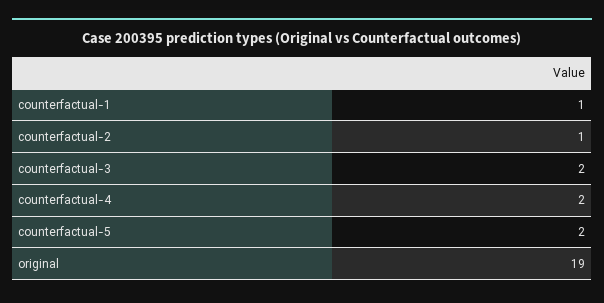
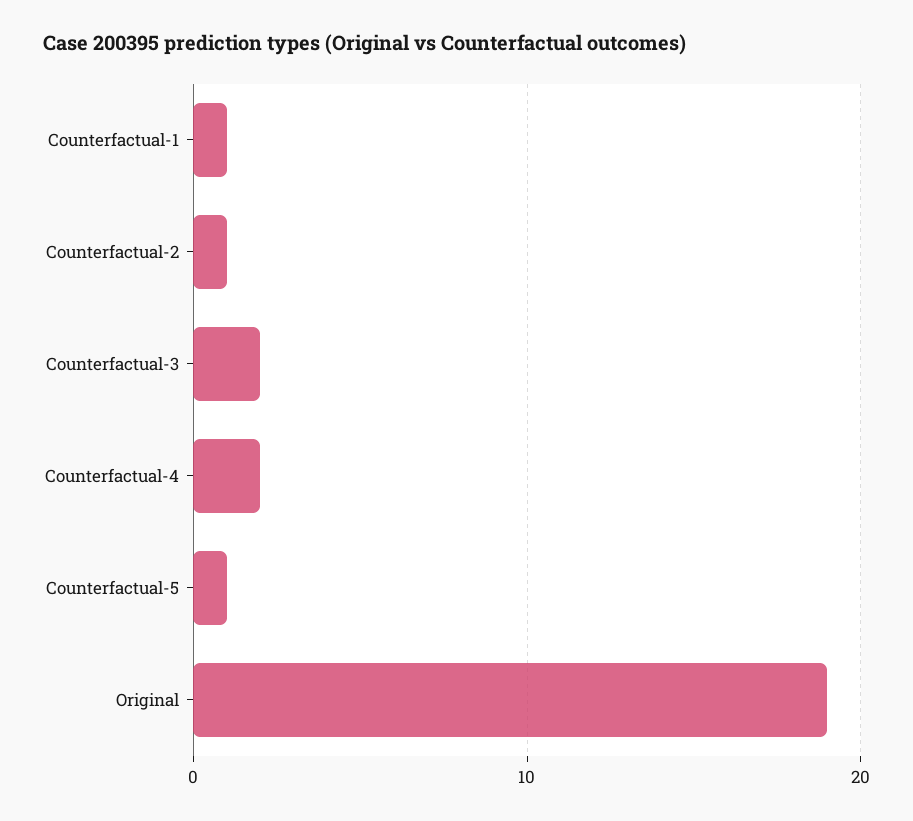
counterfactual-5: 2 -> 1

